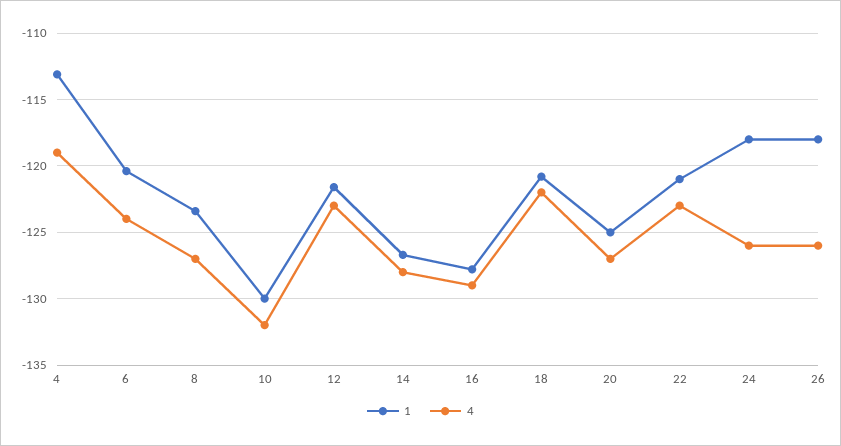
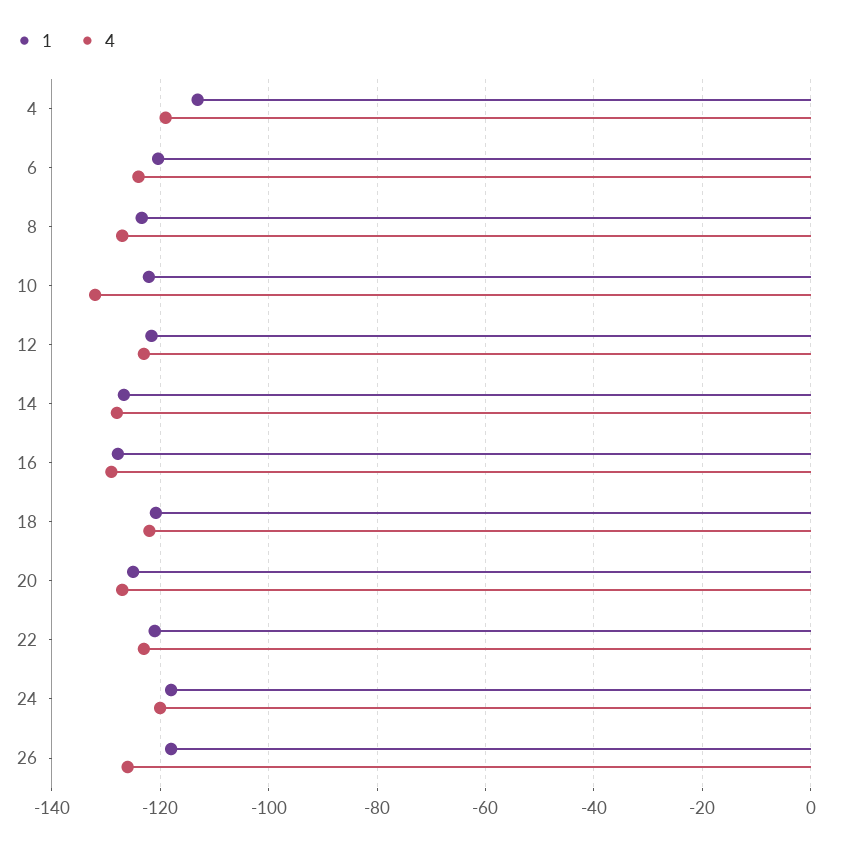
1, 10: -130 -> -122
4, 24: -126 -> -120

